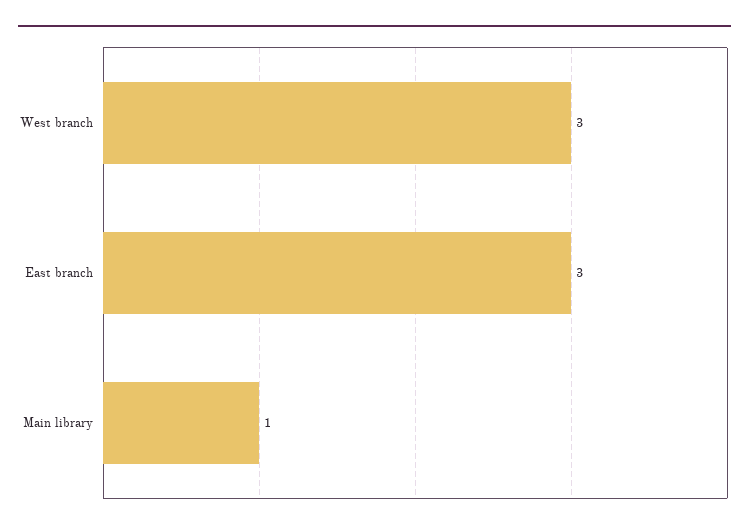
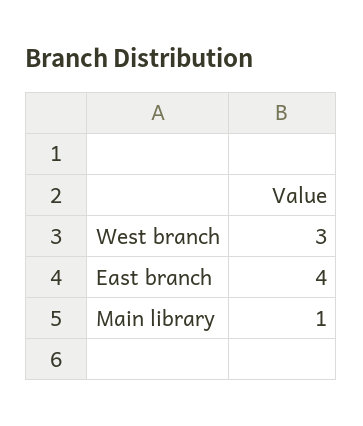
East branch: 3 -> 4

